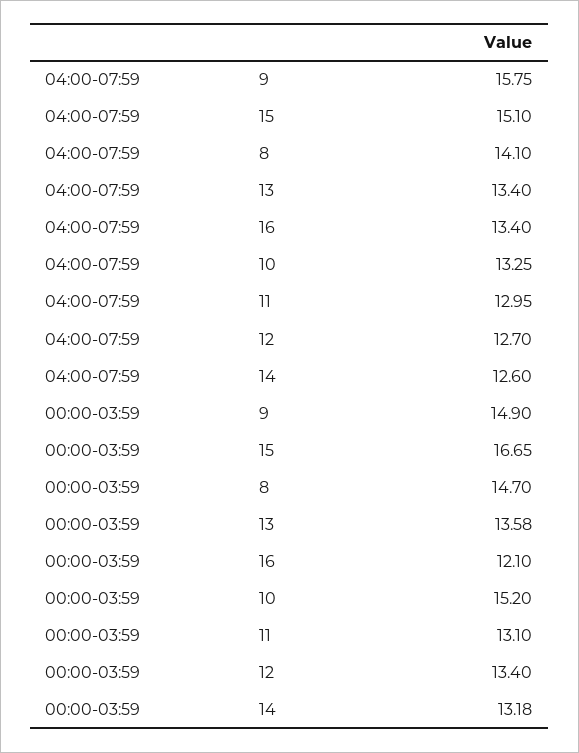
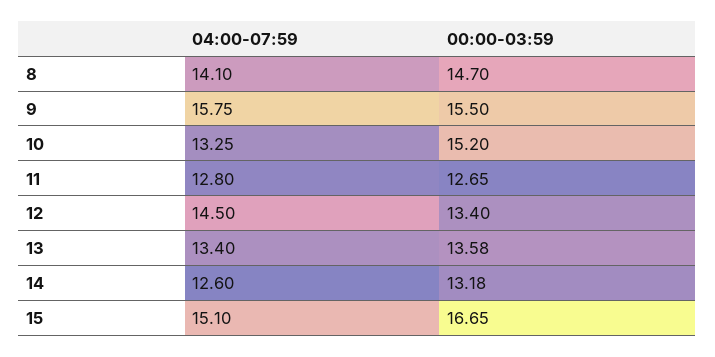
04:00-07:59, 16: 13.4 -> none
04:00-07:59, 11: 12.95 -> 12.8
04:00-07:59, 12: 12.7 -> 14.5
00:00-03:59, 9: 14.9 -> 15.5
00:00-03:59, 16: 12.1 -> none
00:00-03:59, 11: 13.1 -> 12.65

